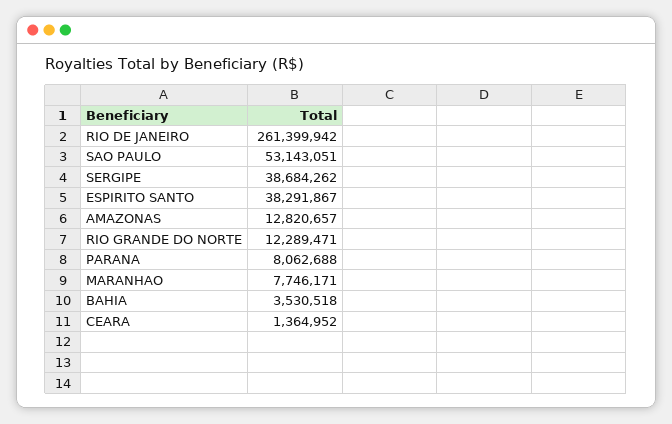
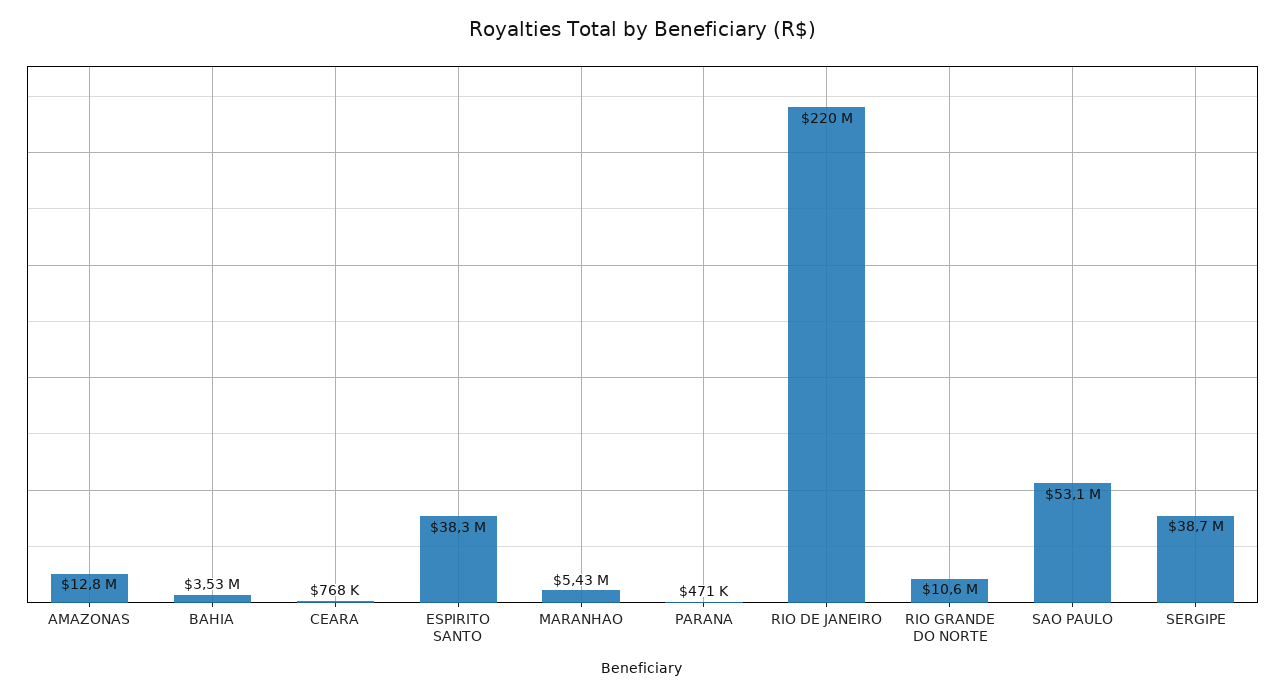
RIO DE JANEIRO: 261399942 -> 220000000
RIO GRANDE DO NORTE: 12289471 -> 10600000
PARANA: 8062688 -> 471000
MARANHAO: 7746171 -> 5430000
CEARA: 1364952 -> 768000

